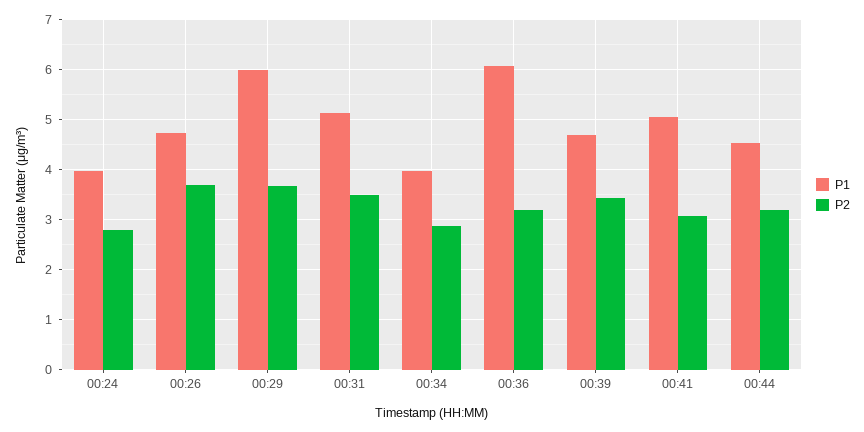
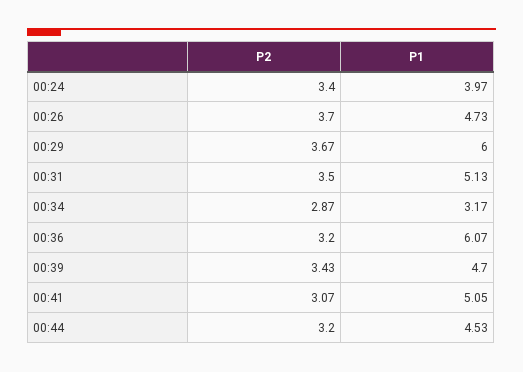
P2, 00:24: 2.8 -> 3.4
P1, 00:34: 4 -> 3.17

